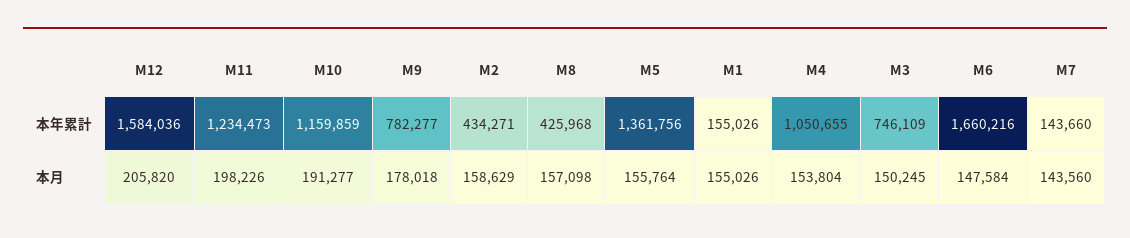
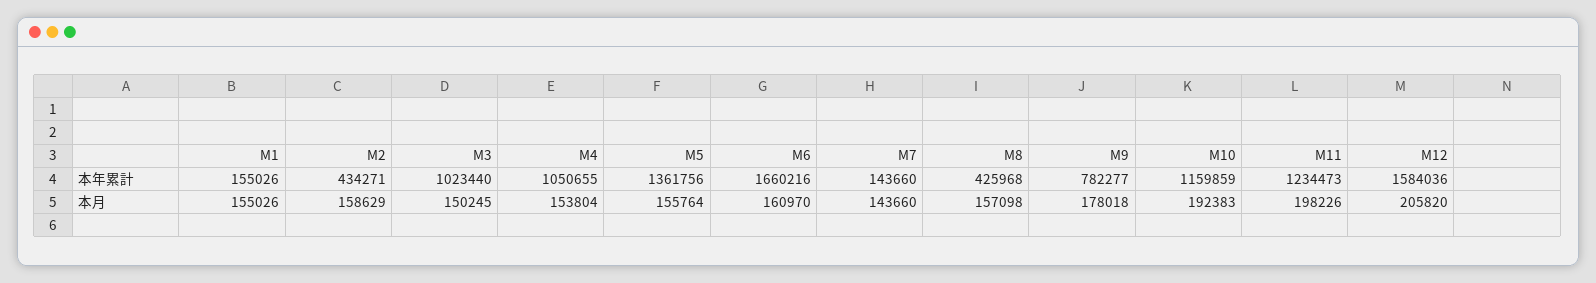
M3, 本年累計: 746109 -> 1023440
M10, 本月: 191277 -> 192383
M6, 本月: 147584 -> 160970
M7, 本月: 143560 -> 143660

